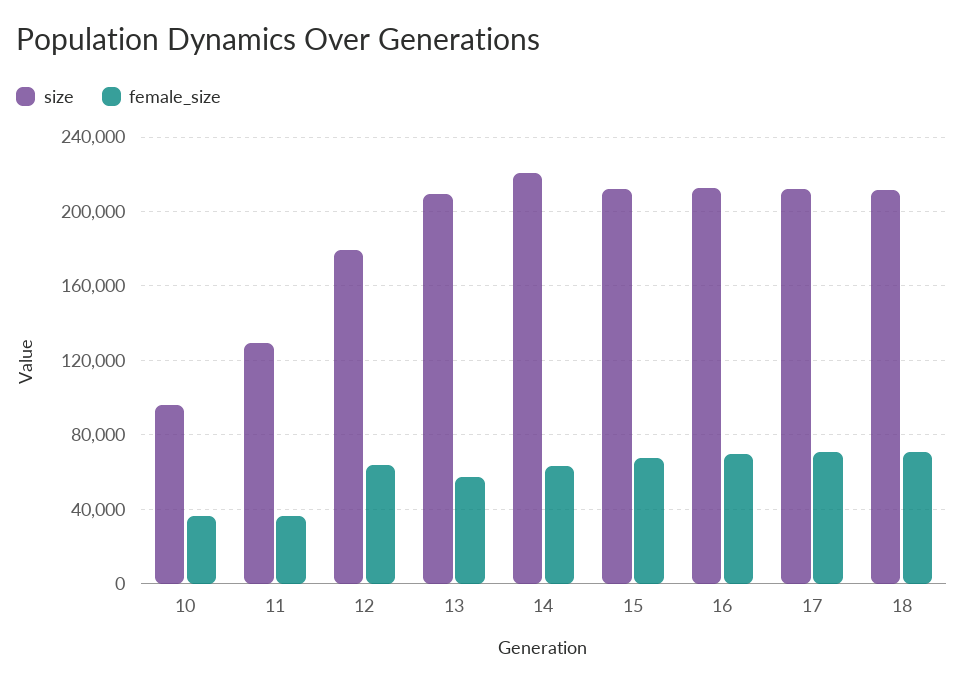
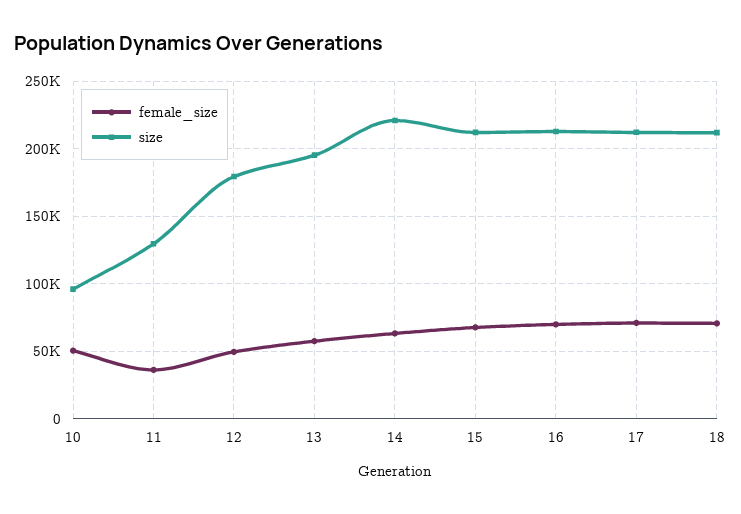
female_size, 10: 35000 -> 50000
female_size, 12: 65000 -> 50000
size, 13: 210000 -> 195000

